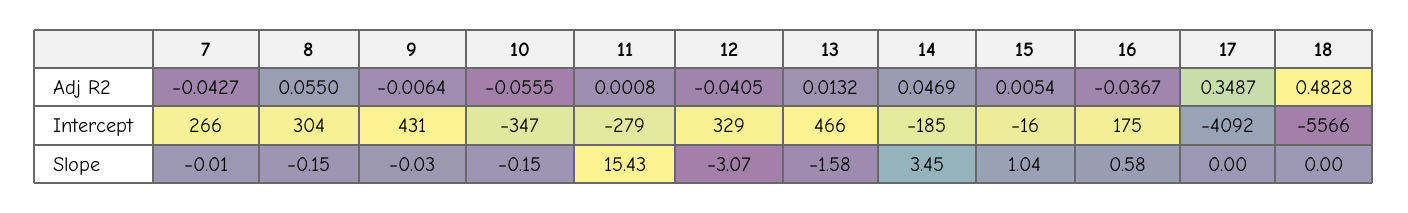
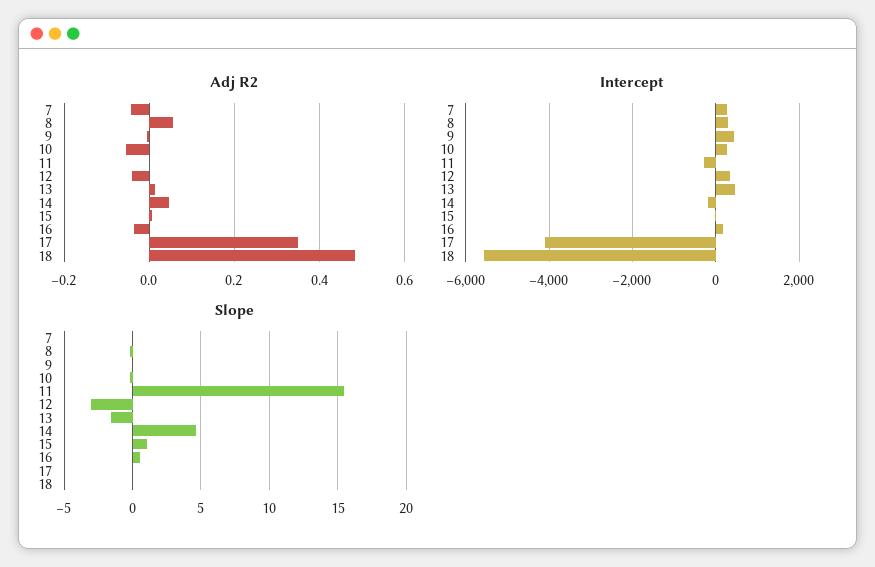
Intercept, 10: -347 -> 200
Slope, 14: 3.45 -> 4.5

